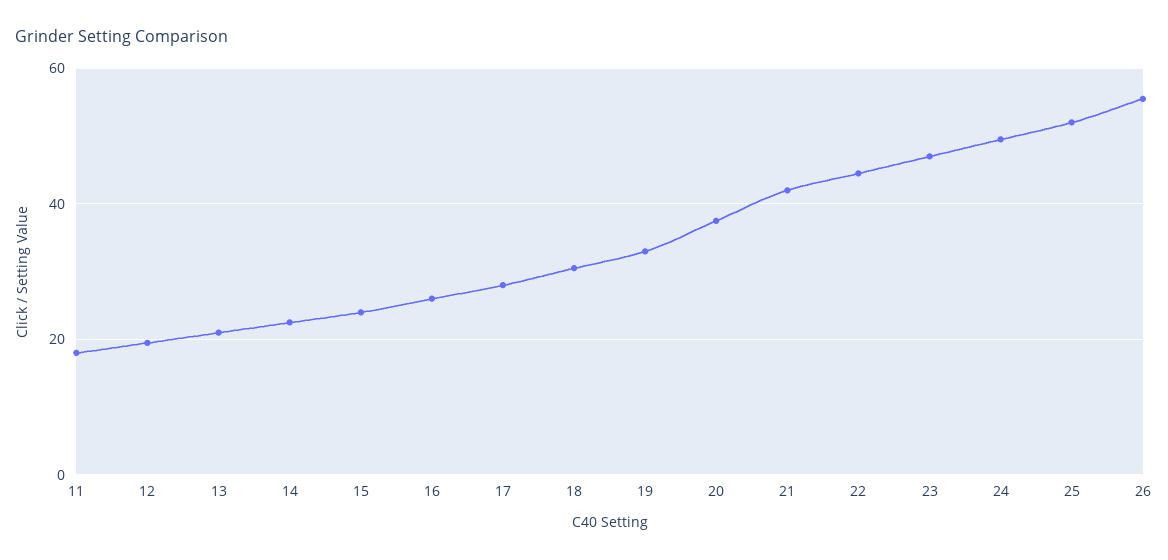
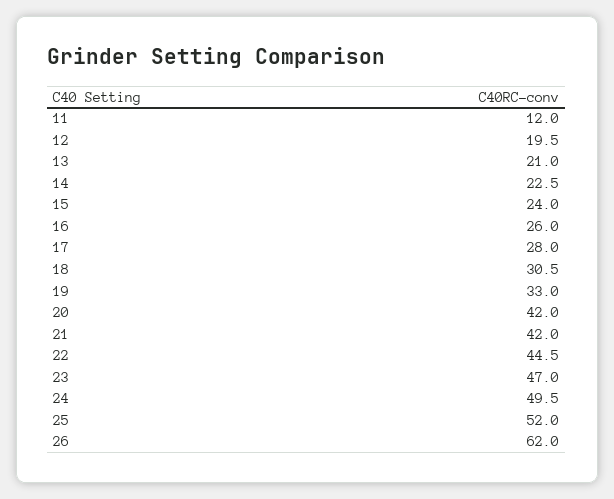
11: 18 -> 12
20: 38 -> 42
26: 56 -> 62

